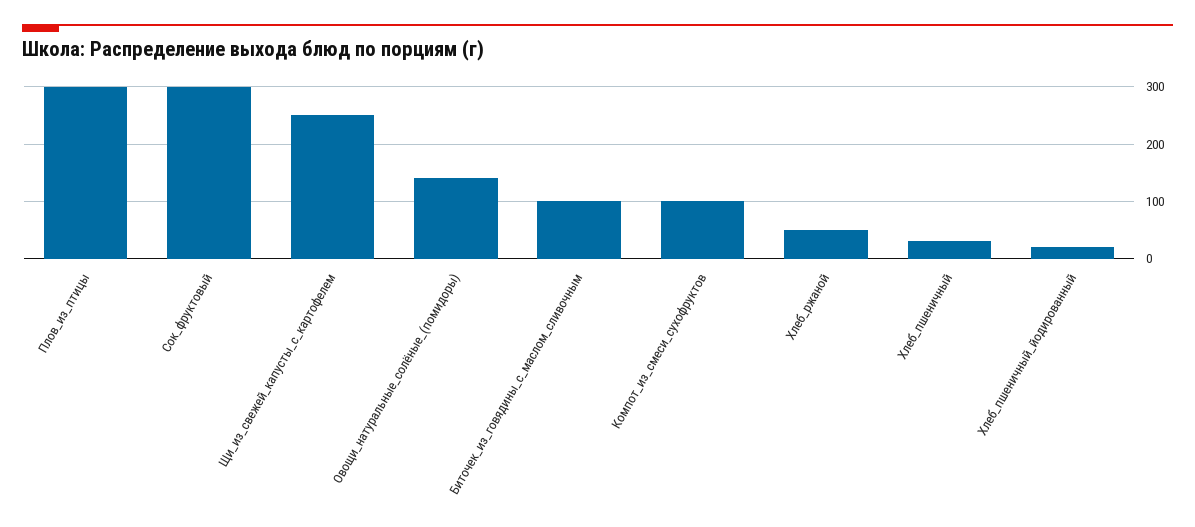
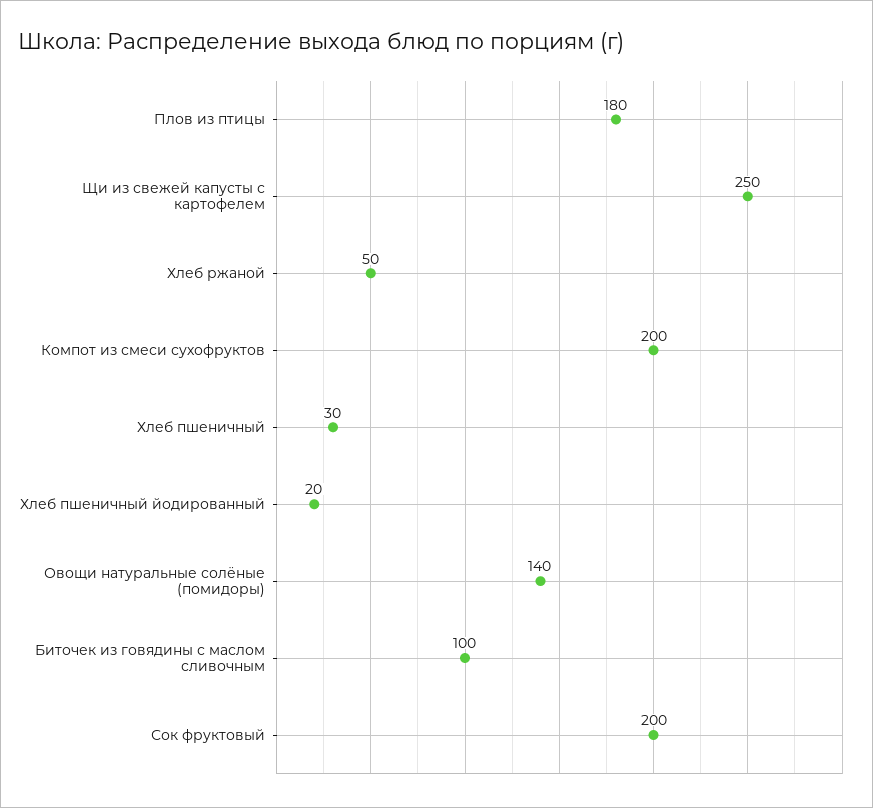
Плов_из_птицы: 300 -> 180
Сок_фруктовый: 300 -> 200
Компот_из_смеси_сухофруктов: 100 -> 200

